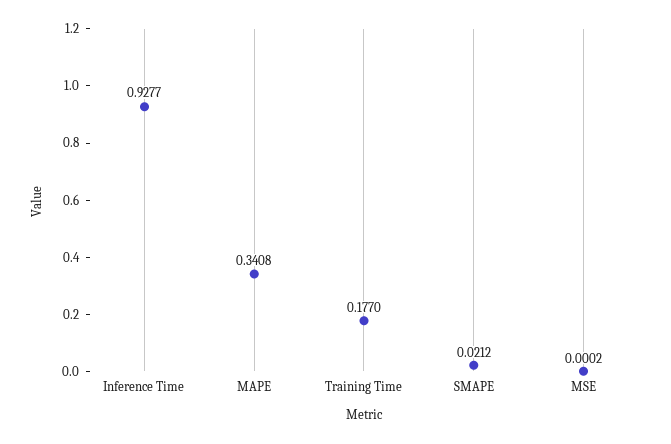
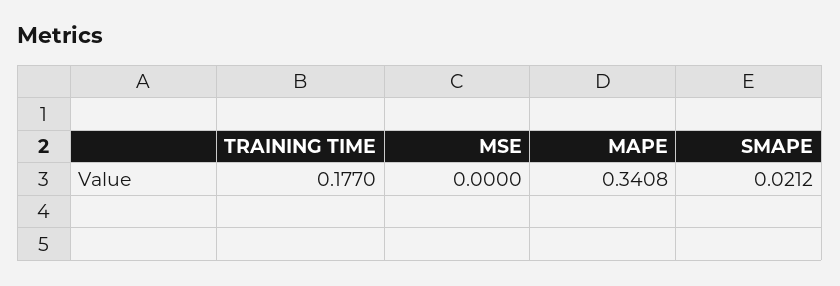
Inference Time: 0.9277 -> none
MSE: 0.0002 -> 0

